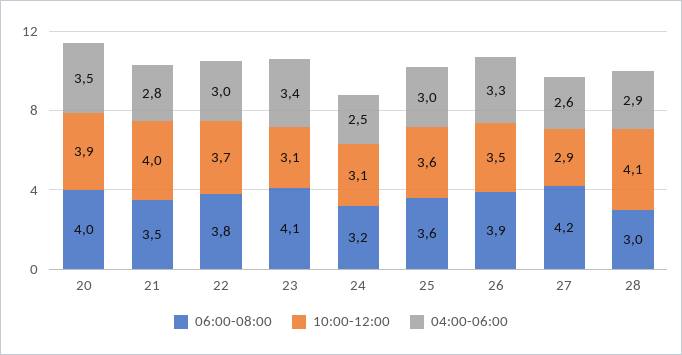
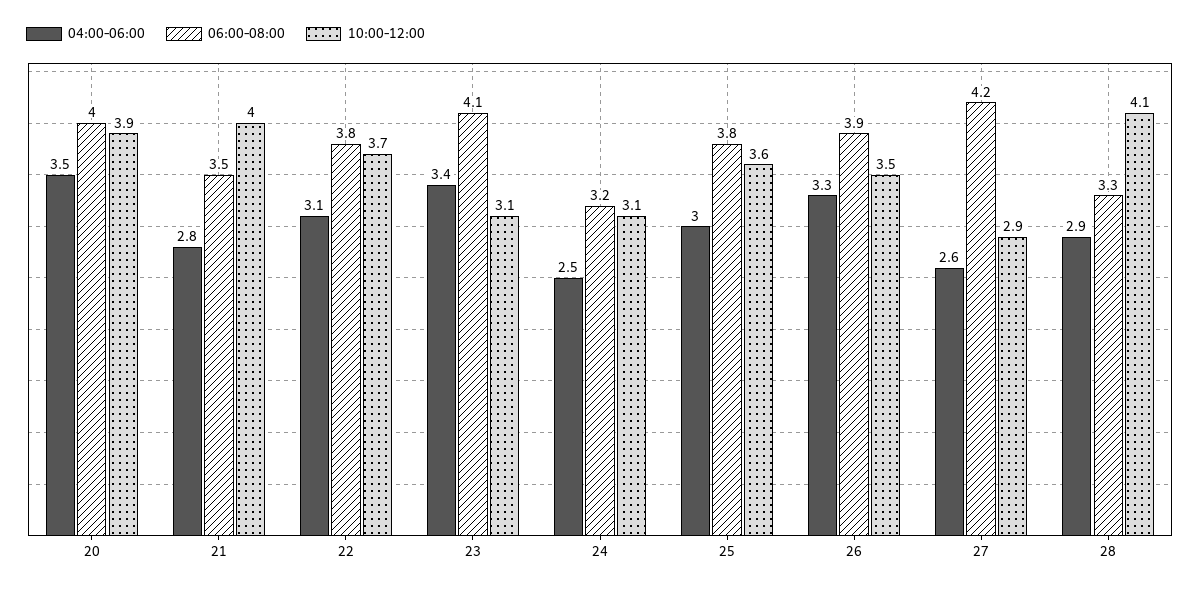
04:00-06:00, 22: 3 -> 3.1
06:00-08:00, 25: 3.6 -> 3.8
06:00-08:00, 28: 3 -> 3.3

